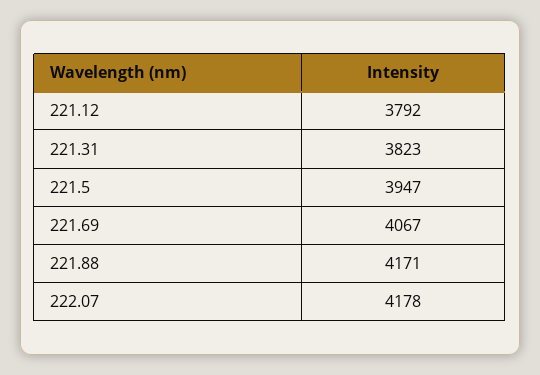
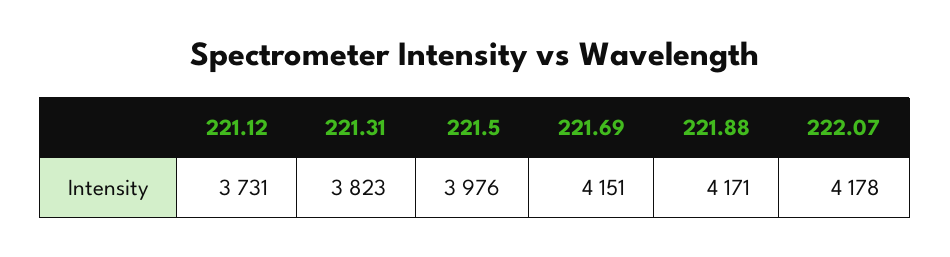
221.12: 3792 -> 3731
221.5: 3947 -> 3976
221.69: 4067 -> 4151

